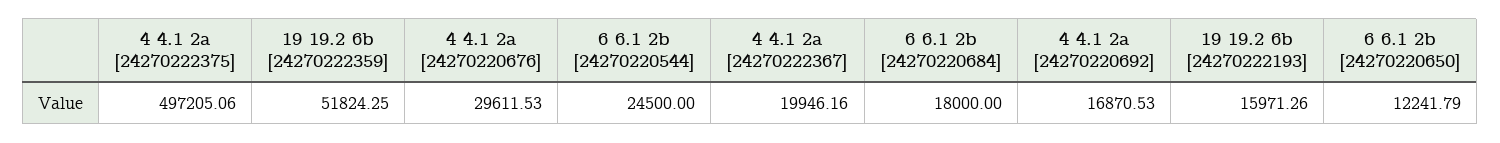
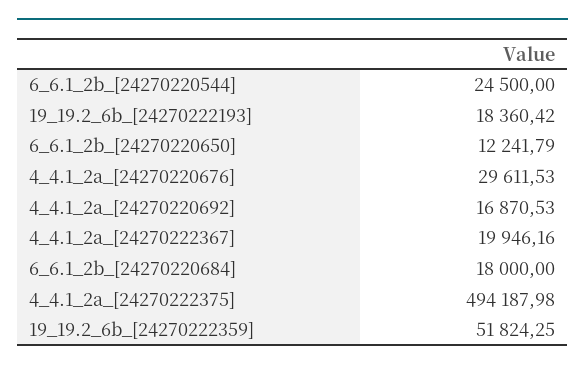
4 4.1 2a [24270222375]: 497205.06 -> 494187.98
19 19.2 6b [24270222193]: 15971.26 -> 18360.42

